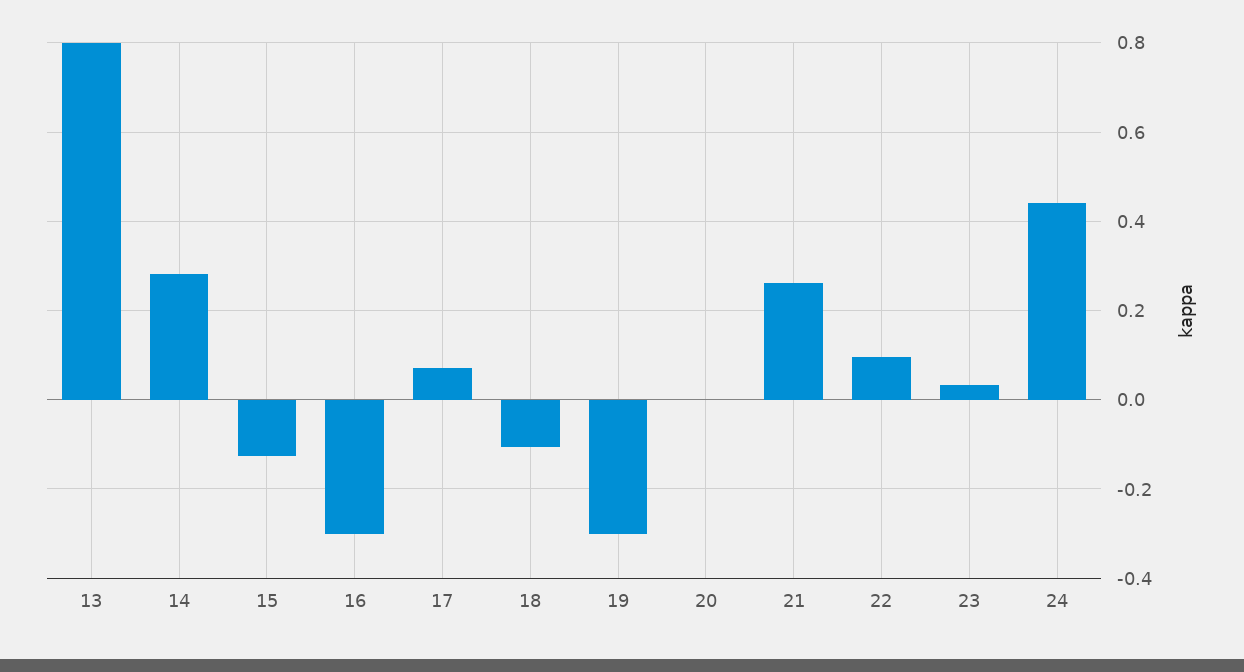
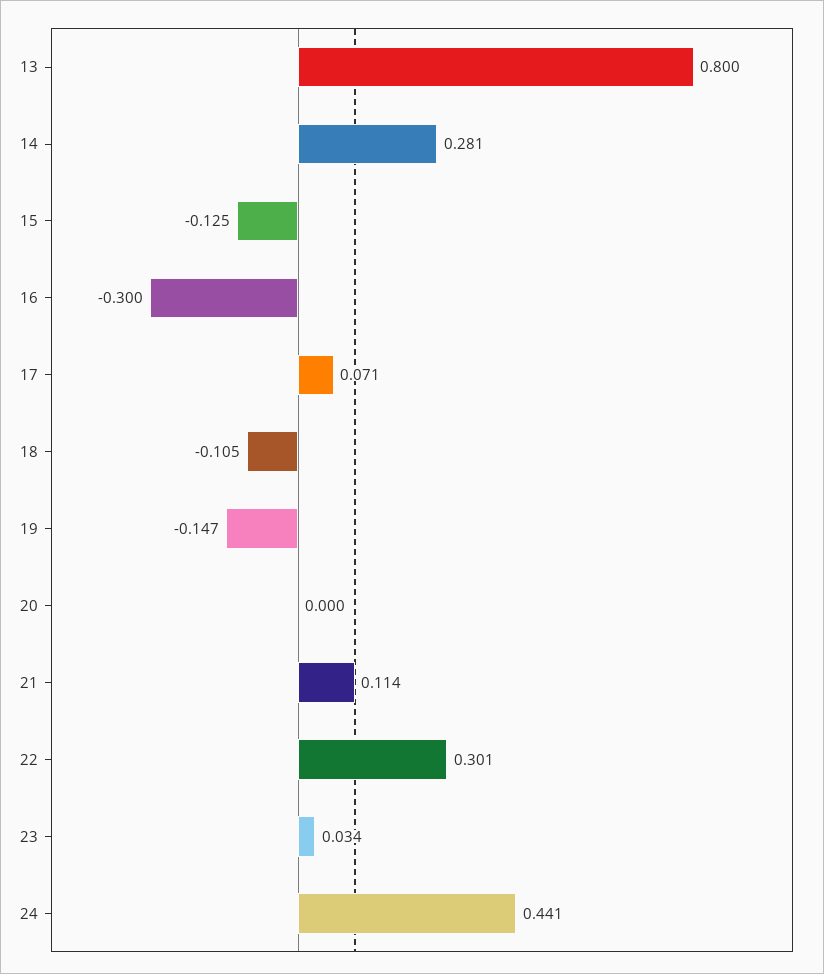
19: -0.3 -> -0.147
21: 0.26 -> 0.114
22: 0.1 -> 0.301

